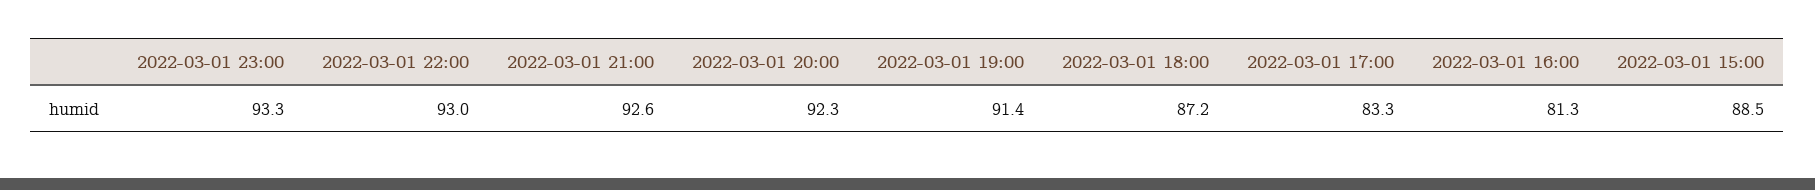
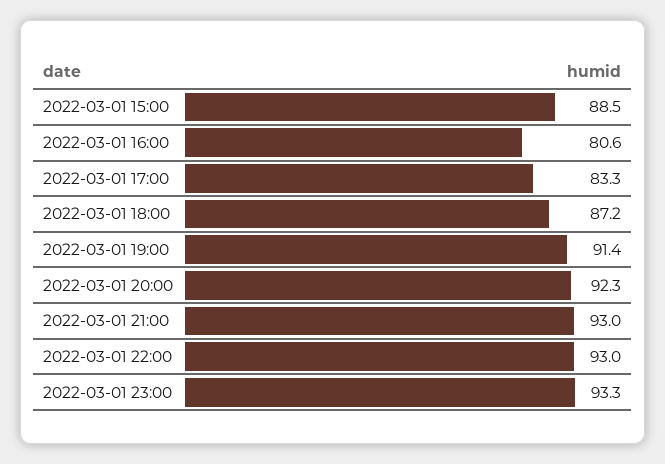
2022-03-01 21:00: 92.6 -> 93
2022-03-01 16:00: 81.3 -> 80.6

